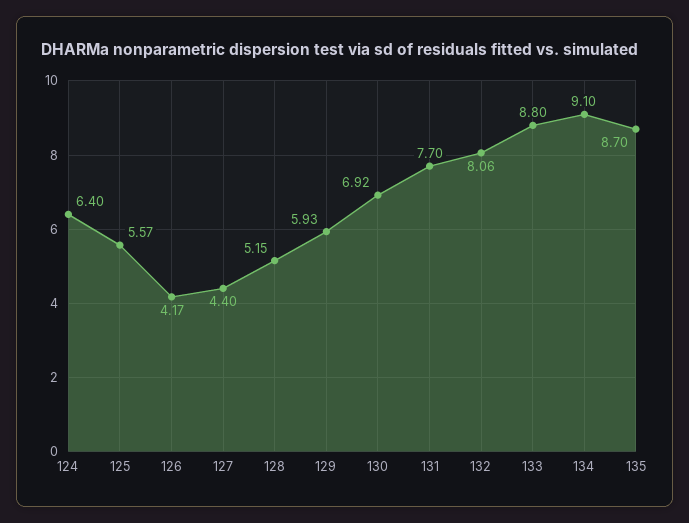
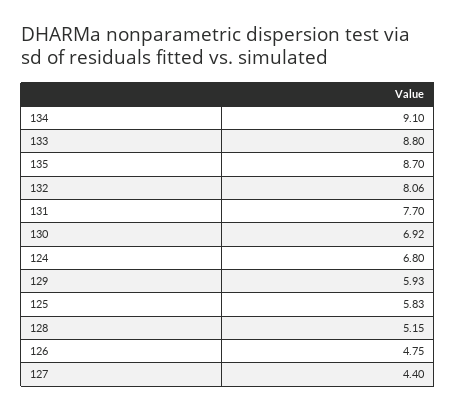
124: 6.4 -> 6.8
125: 5.57 -> 5.83
126: 4.17 -> 4.75

